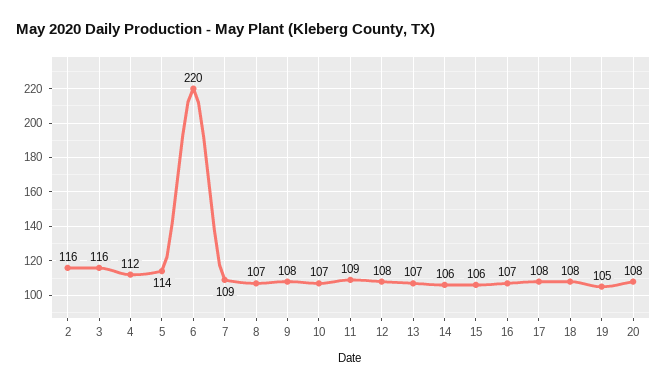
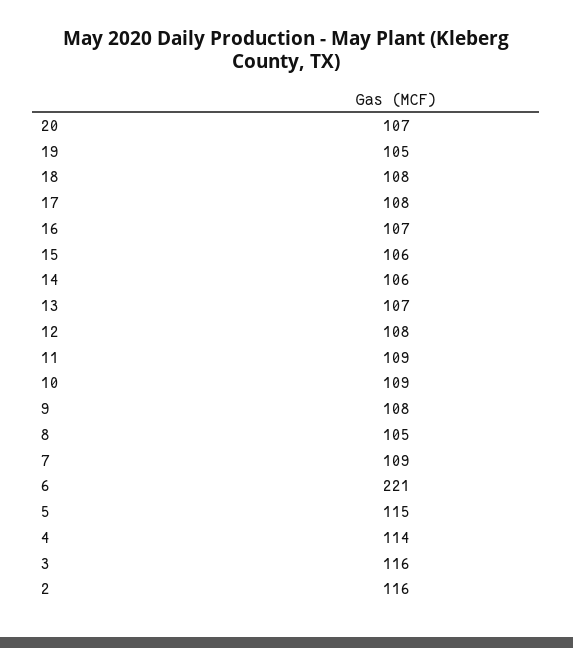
4: 112 -> 114
5: 114 -> 115
6: 220 -> 221
8: 107 -> 105
10: 107 -> 109
20: 108 -> 107

